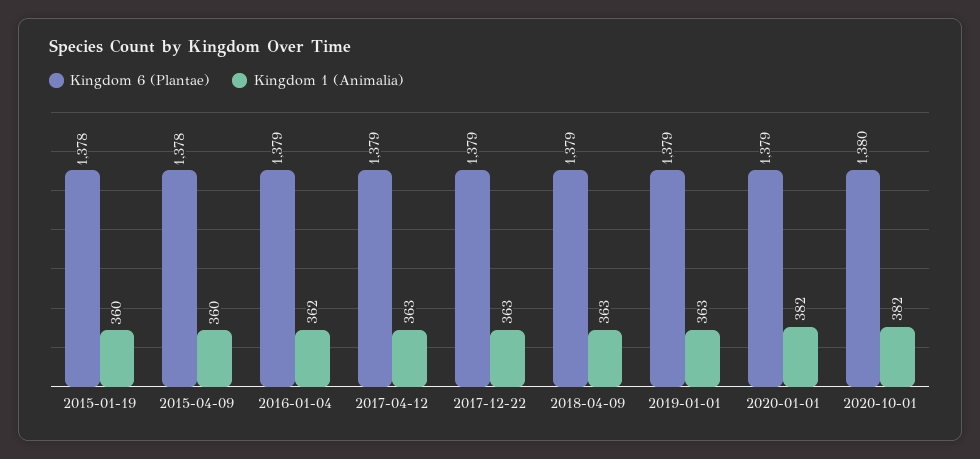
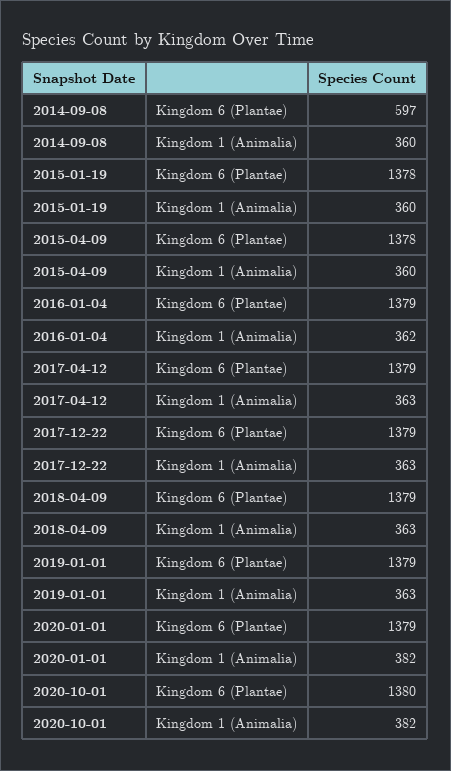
Kingdom 6 (Plantae), 2014-09-08: none -> 597
Kingdom 1 (Animalia), 2014-09-08: none -> 360

